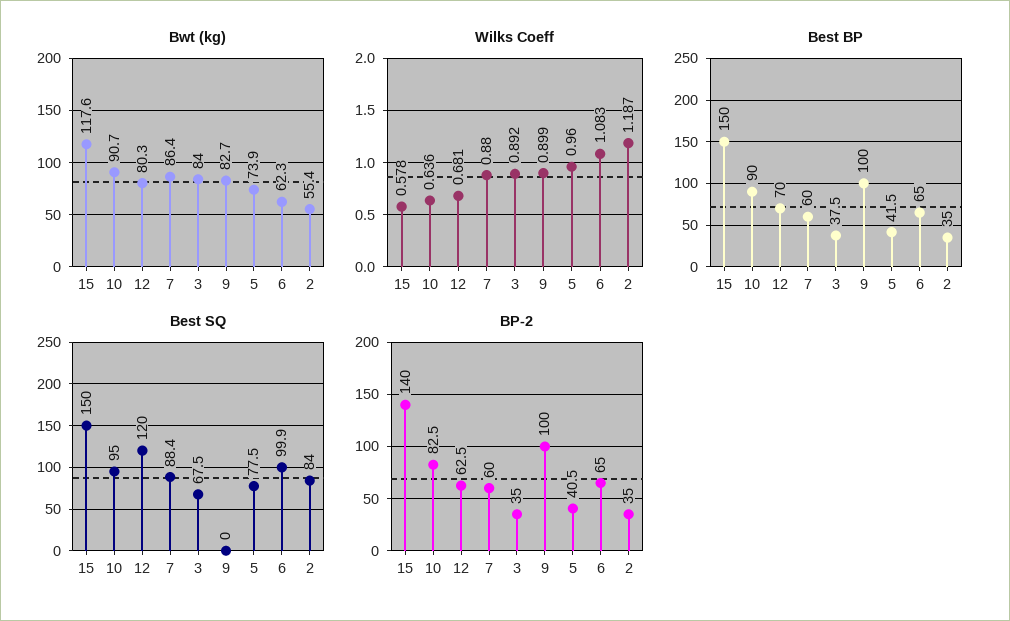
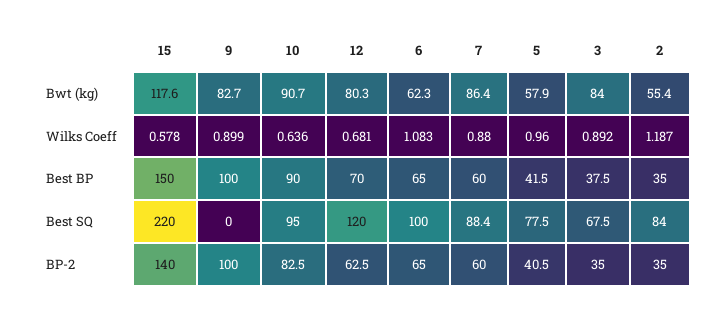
Bwt (kg), 5: 73.9 -> 57.9
Best SQ, 15: 150 -> 220
Best SQ, 6: 99.9 -> 100

